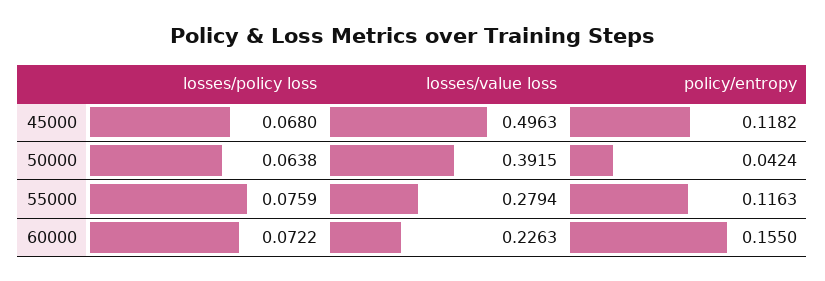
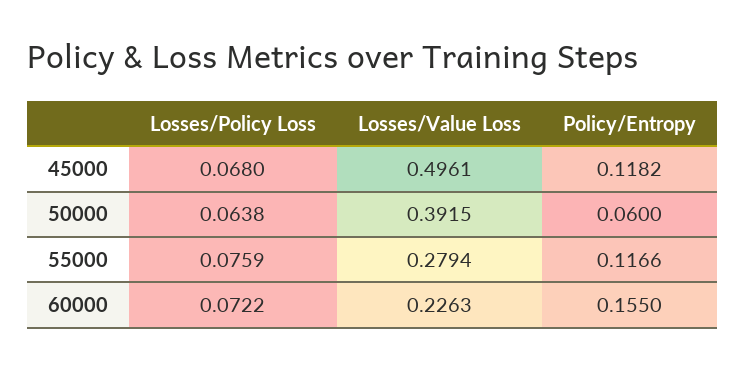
losses/value loss, 45000: 0.4963 -> 0.4961
policy/entropy, 50000: 0.0424 -> 0.06
policy/entropy, 55000: 0.1163 -> 0.1166

